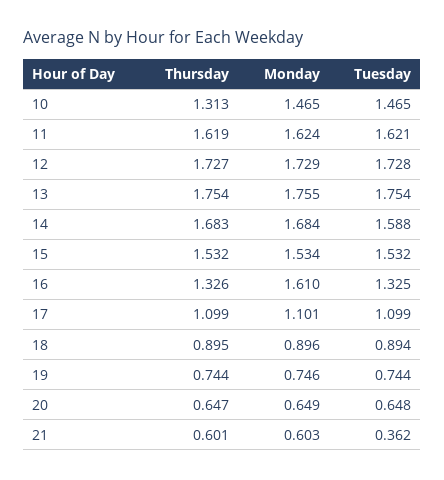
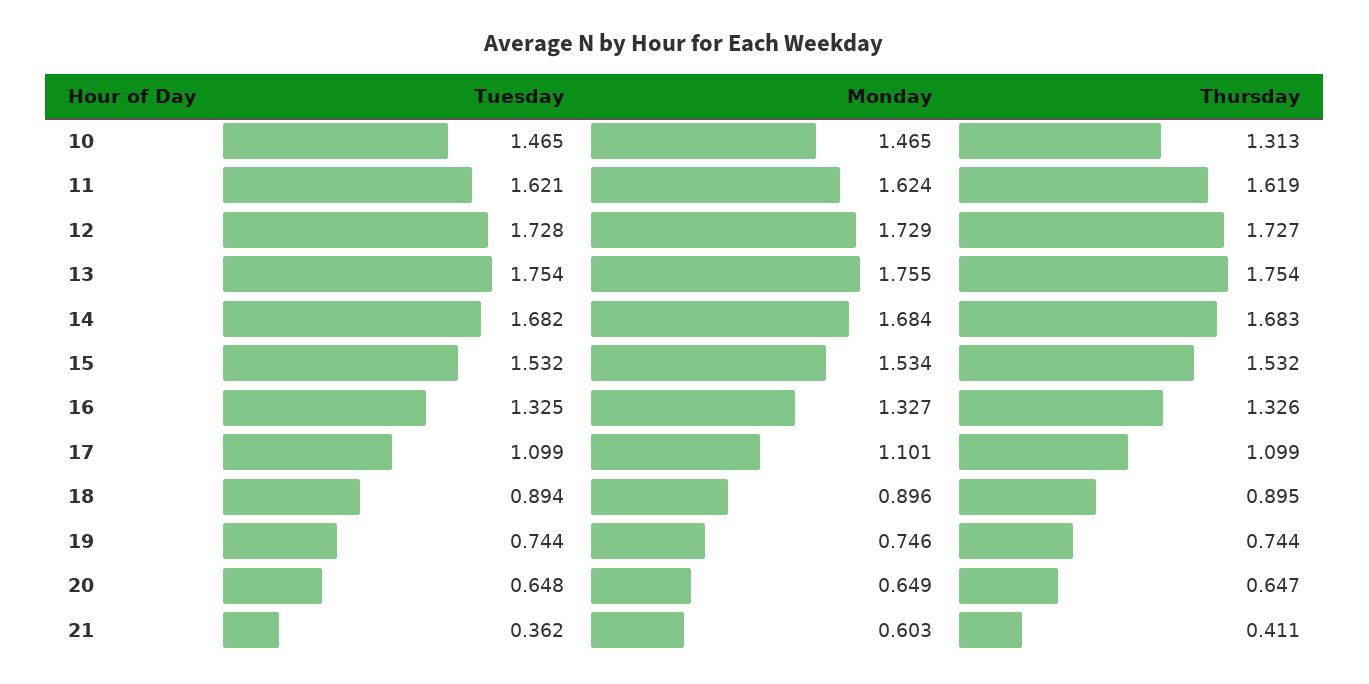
Tuesday, 14: 1.588 -> 1.682
Monday, 16: 1.61 -> 1.327
Thursday, 21: 0.601 -> 0.411

